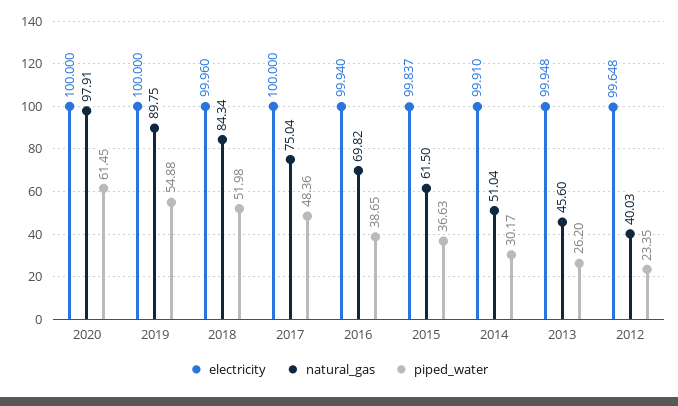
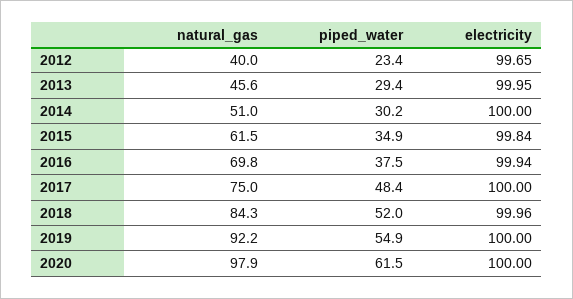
natural_gas, 2019: 89.75 -> 92.2
piped_water, 2016: 38.65 -> 37.5
piped_water, 2015: 36.63 -> 34.9
electricity, 2014: 99.91 -> 100
piped_water, 2013: 26.2 -> 29.4

